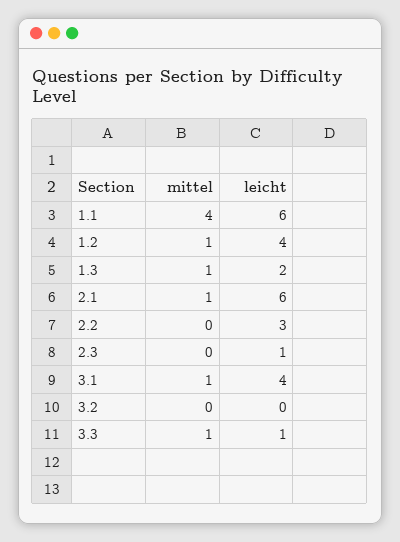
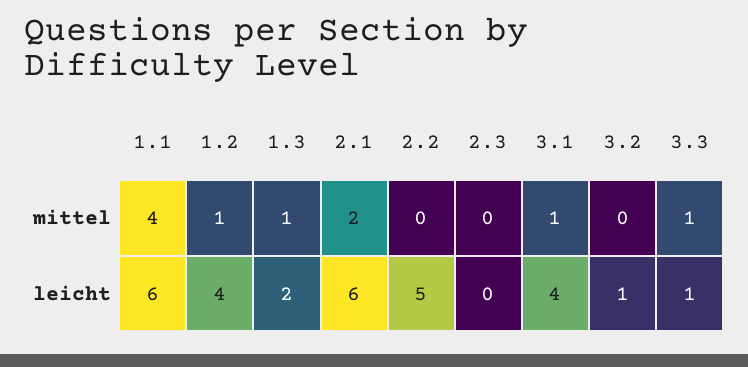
mittel, 2.1: 1 -> 2
leicht, 2.2: 3 -> 5
leicht, 2.3: 1 -> 0
leicht, 3.2: 0 -> 1

